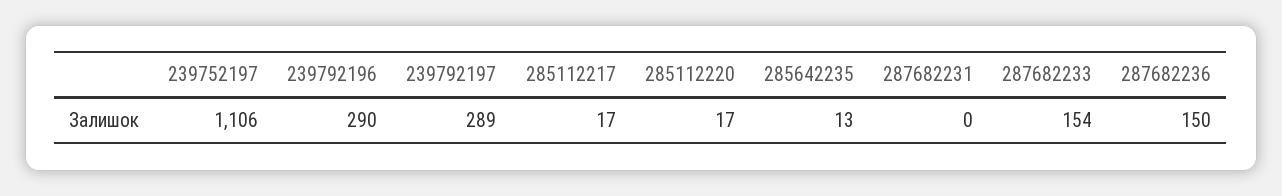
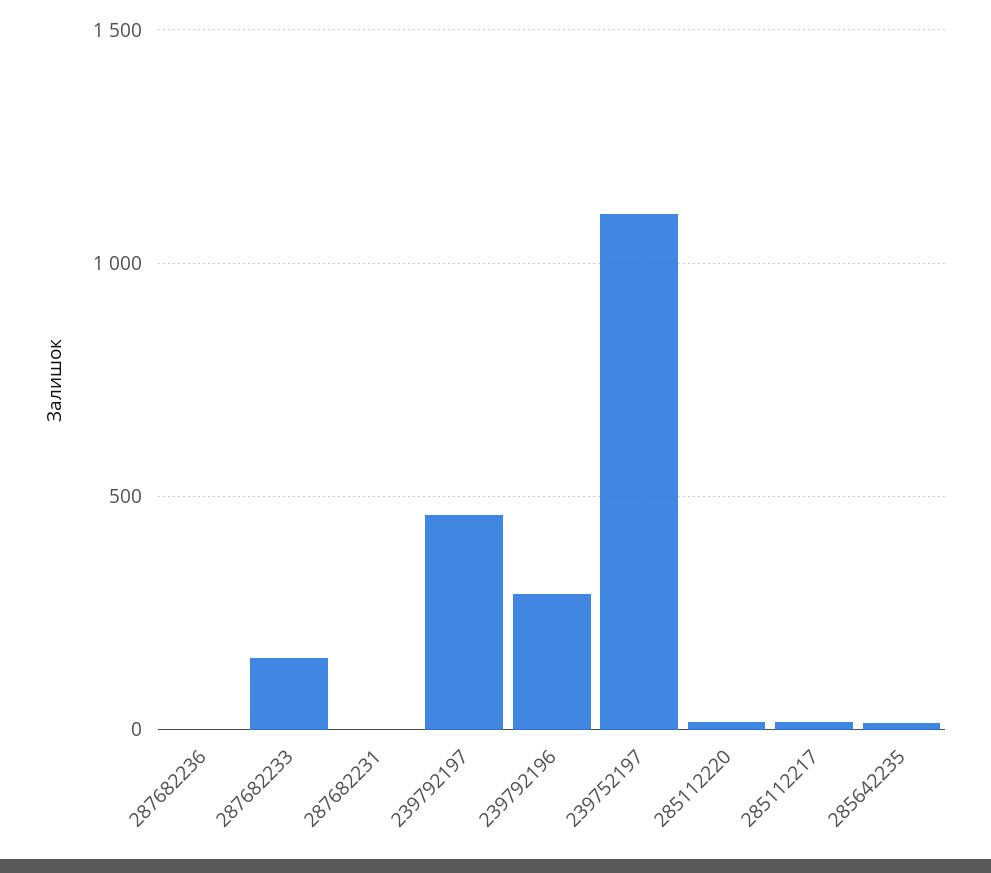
239792197: 289 -> 450
287682236: 150 -> 0

